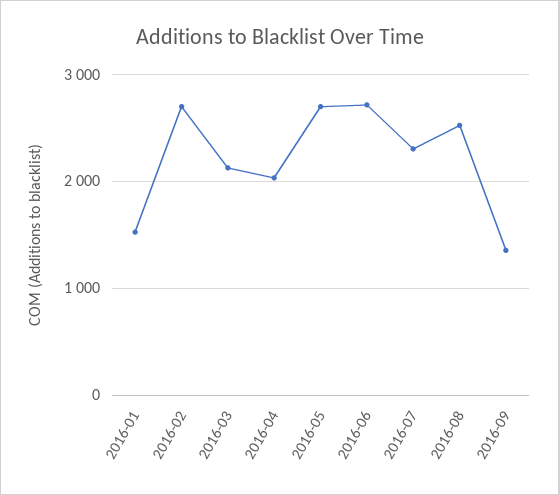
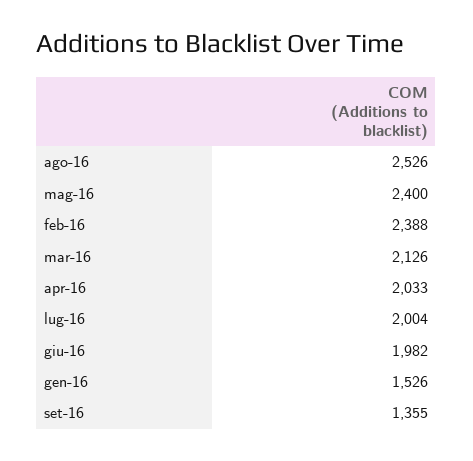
2016-02: 2700 -> 2388
2016-05: 2700 -> 2400
2016-06: 2700 -> 1982
2016-07: 2300 -> 2004

